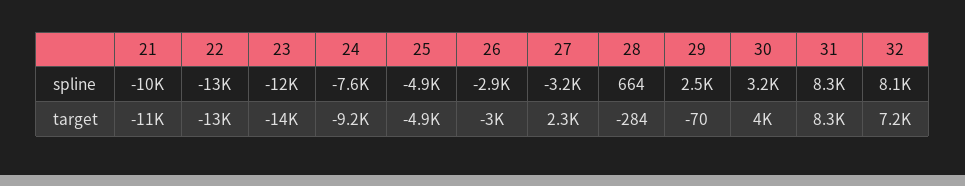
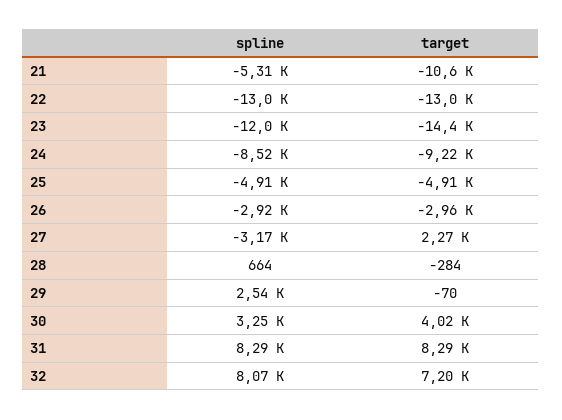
21, spline: -10000 -> -5310
24, spline: -7600 -> -8520

